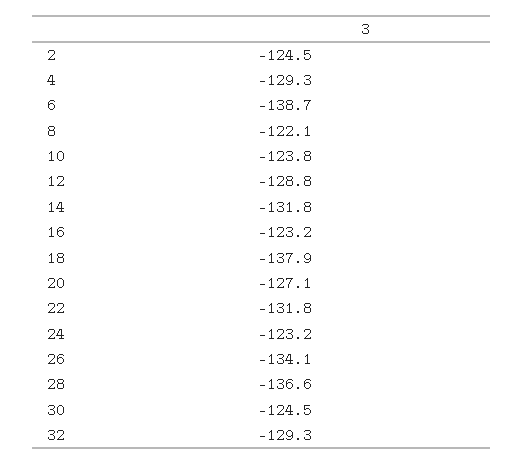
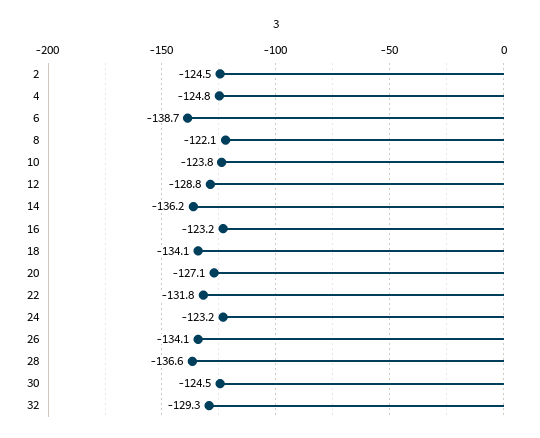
4: -129.3 -> -124.8
14: -131.8 -> -136.2
18: -137.9 -> -134.1

